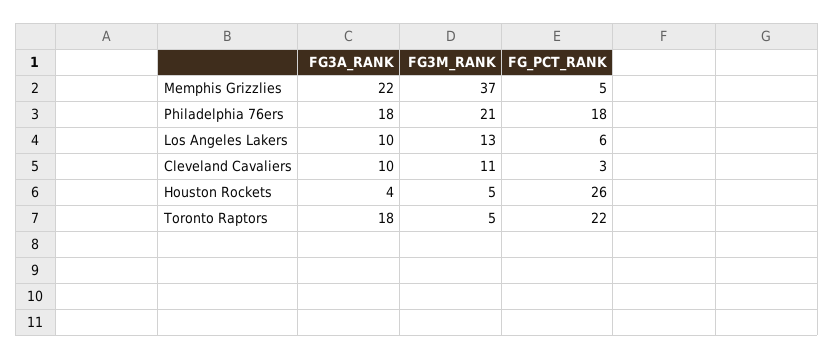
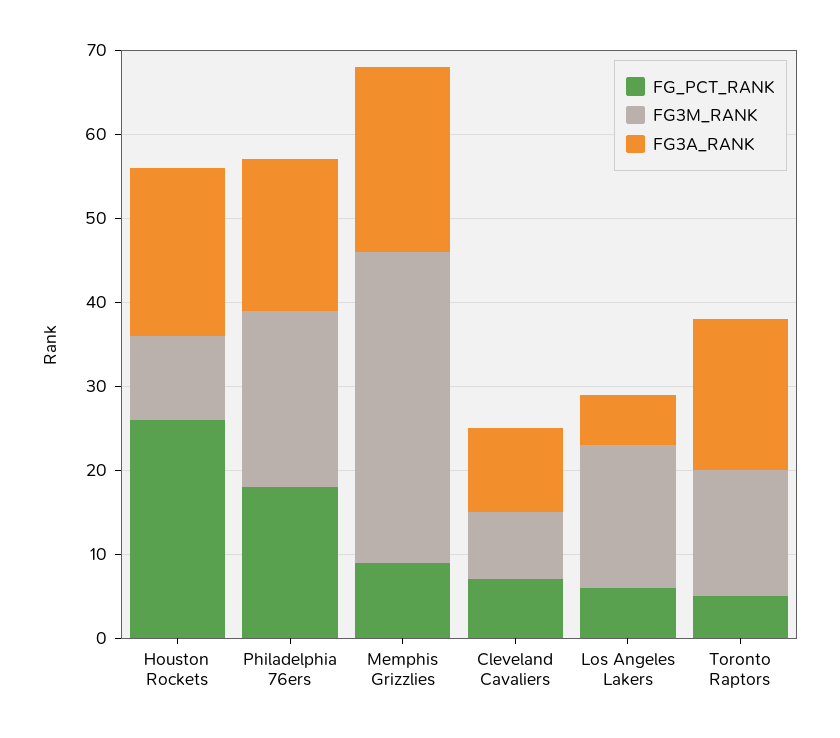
FG_PCT_RANK, Memphis Grizzlies: 5 -> 9
FG3A_RANK, Los Angeles Lakers: 10 -> 6
FG3M_RANK, Los Angeles Lakers: 13 -> 17
FG3M_RANK, Cleveland Cavaliers: 11 -> 8
FG_PCT_RANK, Cleveland Cavaliers: 3 -> 7
FG3A_RANK, Houston Rockets: 4 -> 20
FG3M_RANK, Houston Rockets: 5 -> 10
FG3M_RANK, Toronto Raptors: 5 -> 15
FG_PCT_RANK, Toronto Raptors: 22 -> 5

